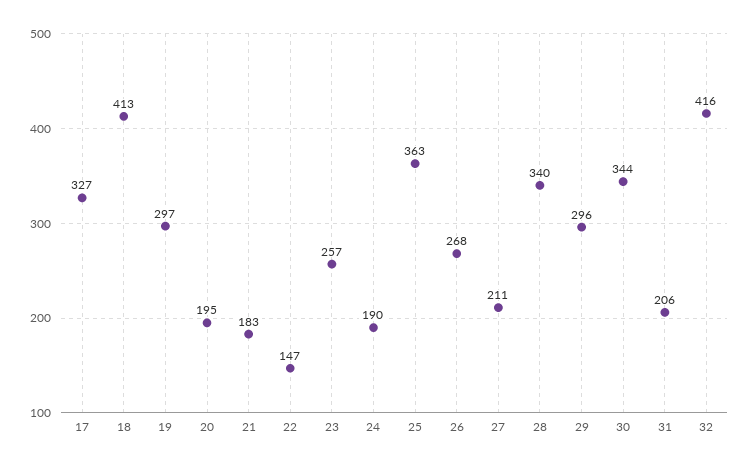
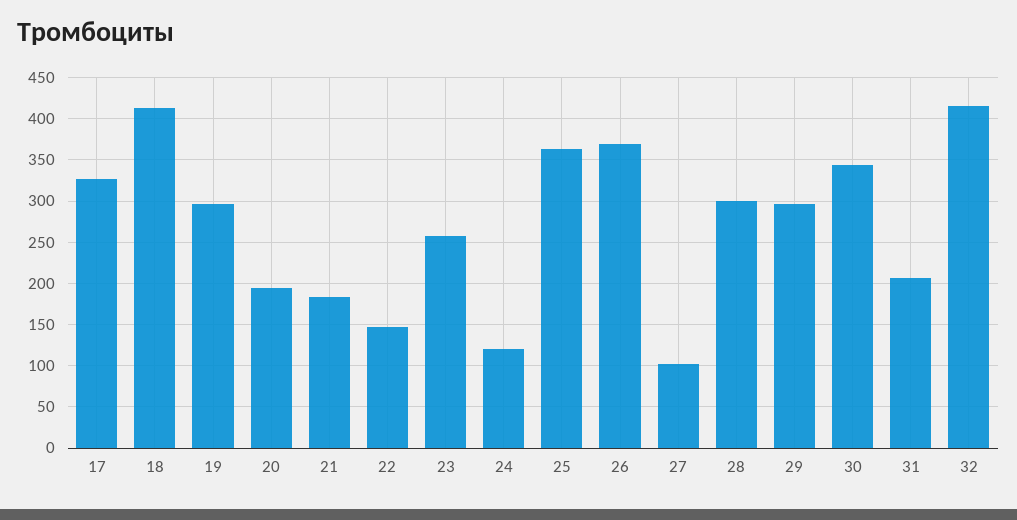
24: 190 -> 120
26: 268 -> 370
27: 211 -> 100
28: 340 -> 300

